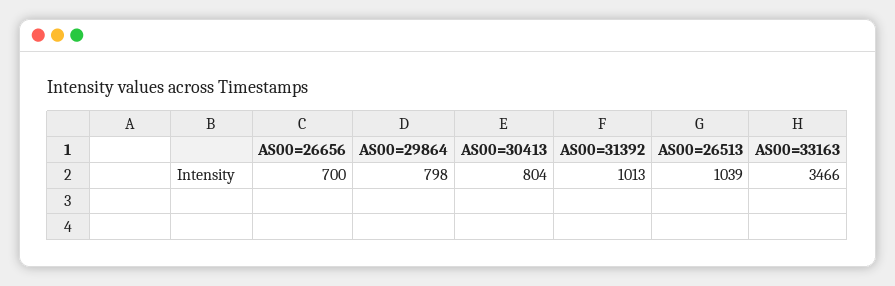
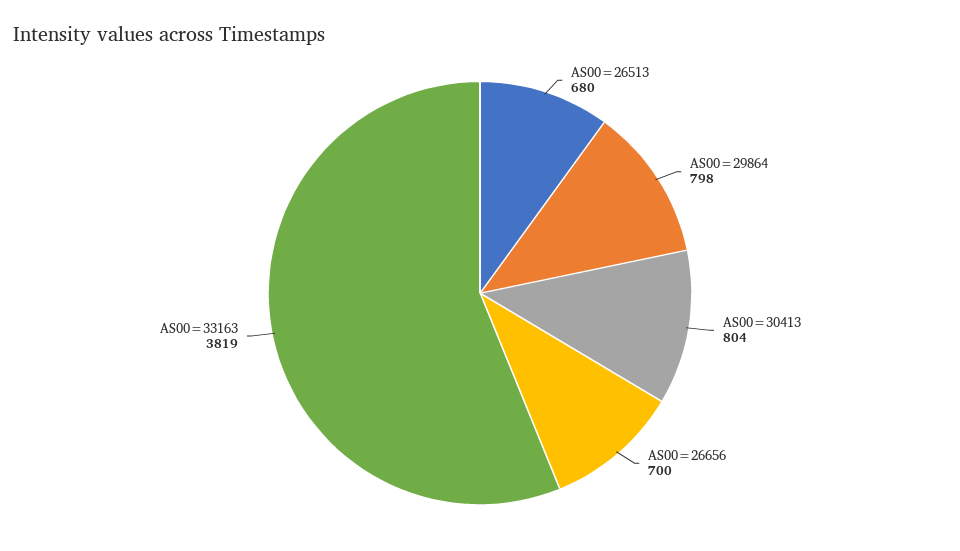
AS00=31392: 1013 -> none
AS00=26513: 1039 -> 680
AS00=33163: 3466 -> 3819

